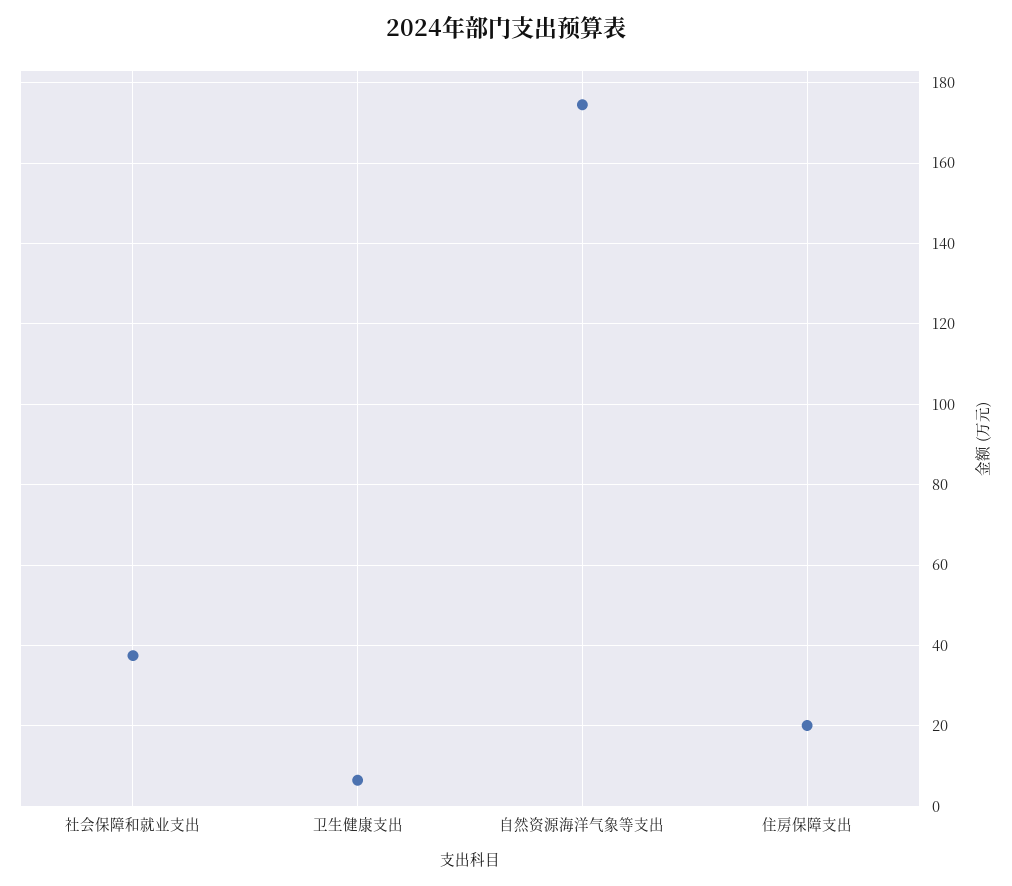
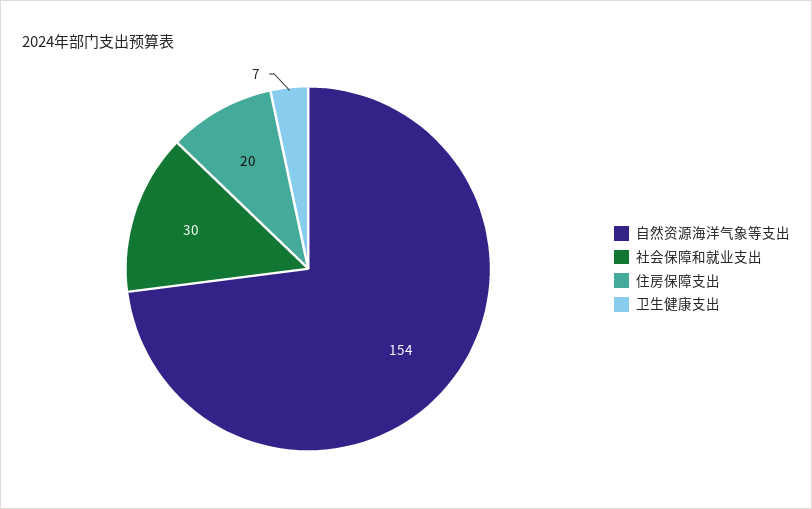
社会保障和就业支出: 38 -> 30
自然资源海洋气象等支出: 174 -> 154

